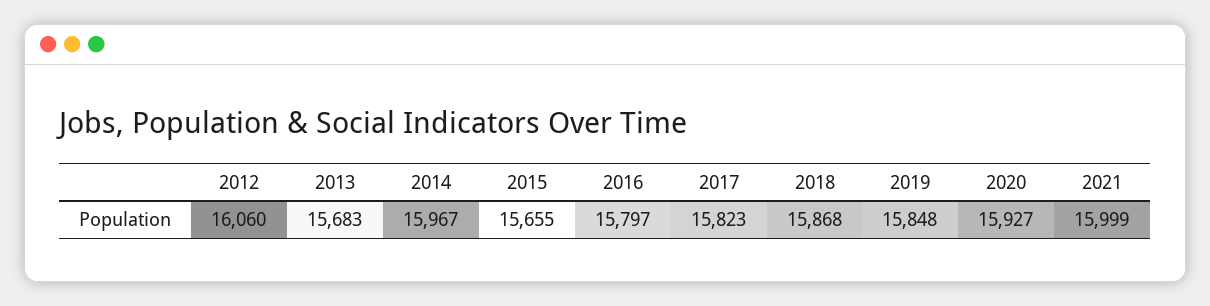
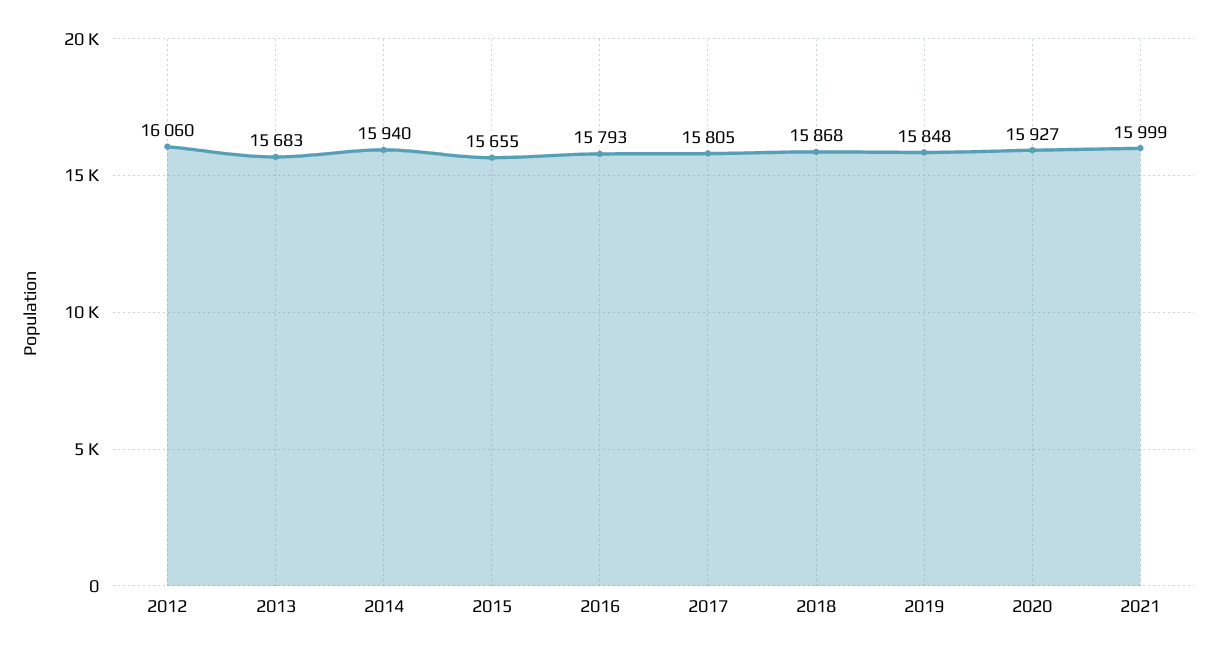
2014: 15967 -> 15940
2016: 15797 -> 15793
2017: 15823 -> 15805

